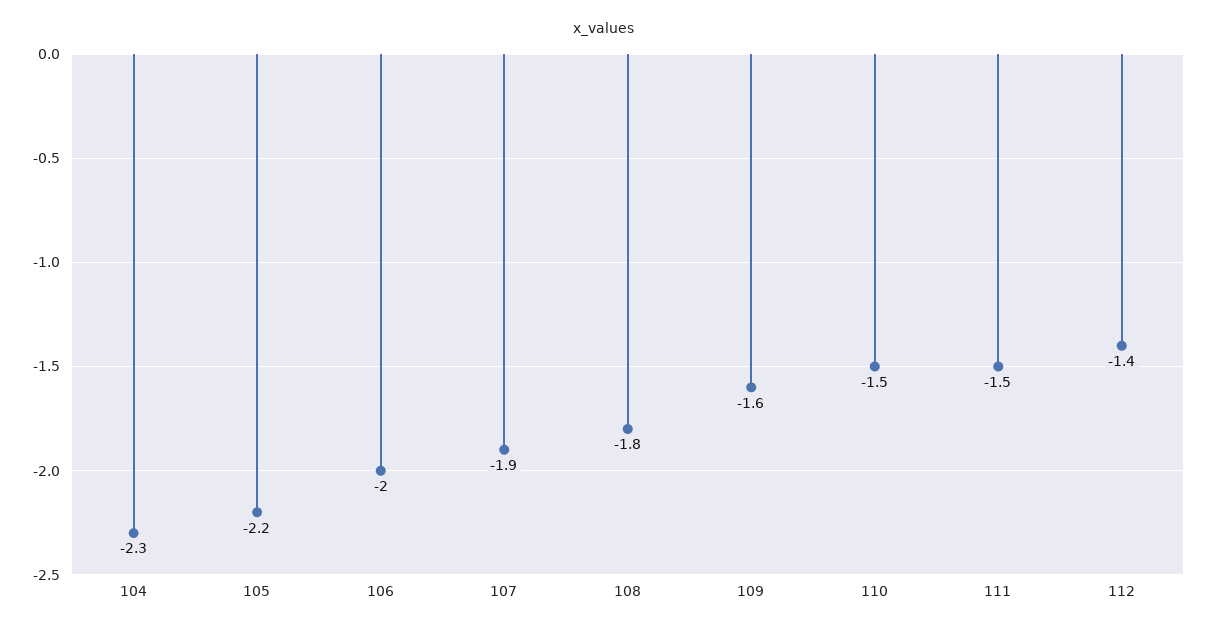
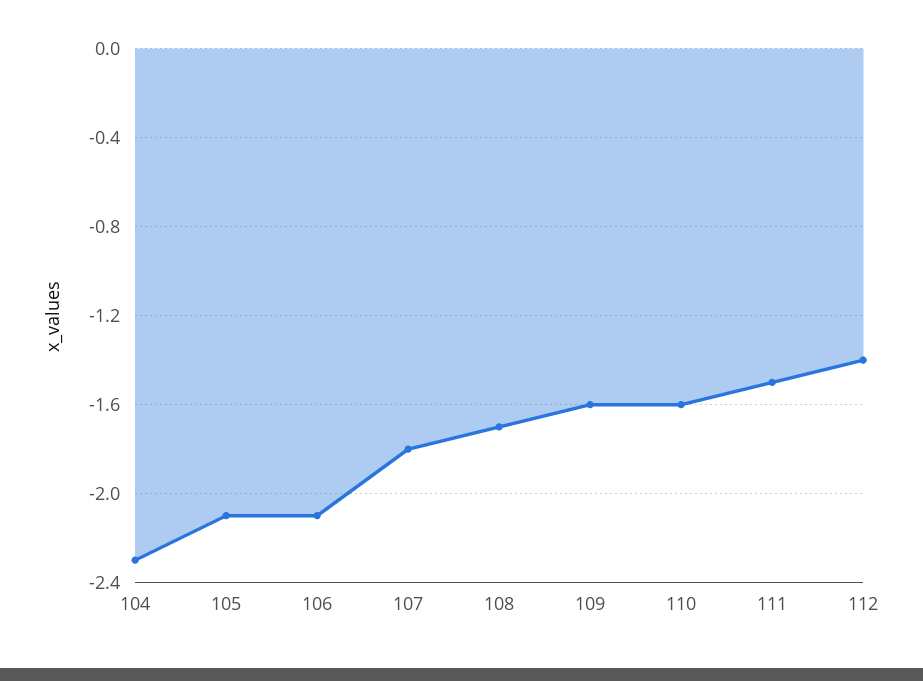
105: -2.2 -> -2.1
106: -2 -> -2.1
107: -1.9 -> -1.8
108: -1.8 -> -1.7
110: -1.5 -> -1.6

